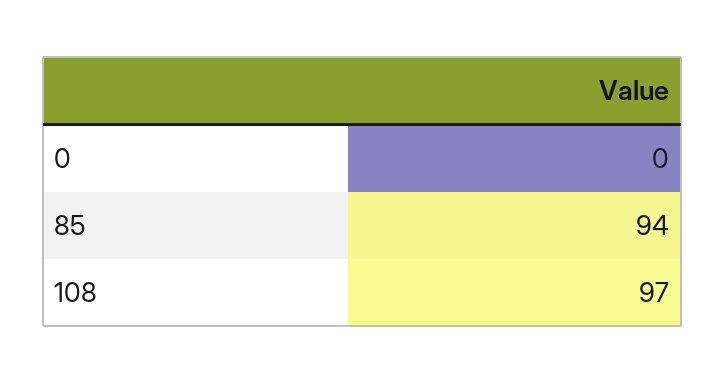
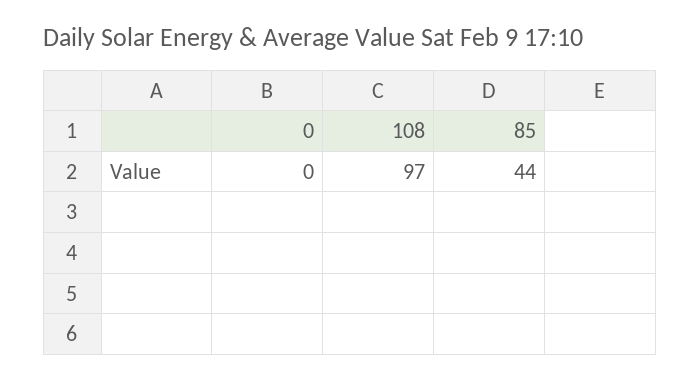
85: 94 -> 44

